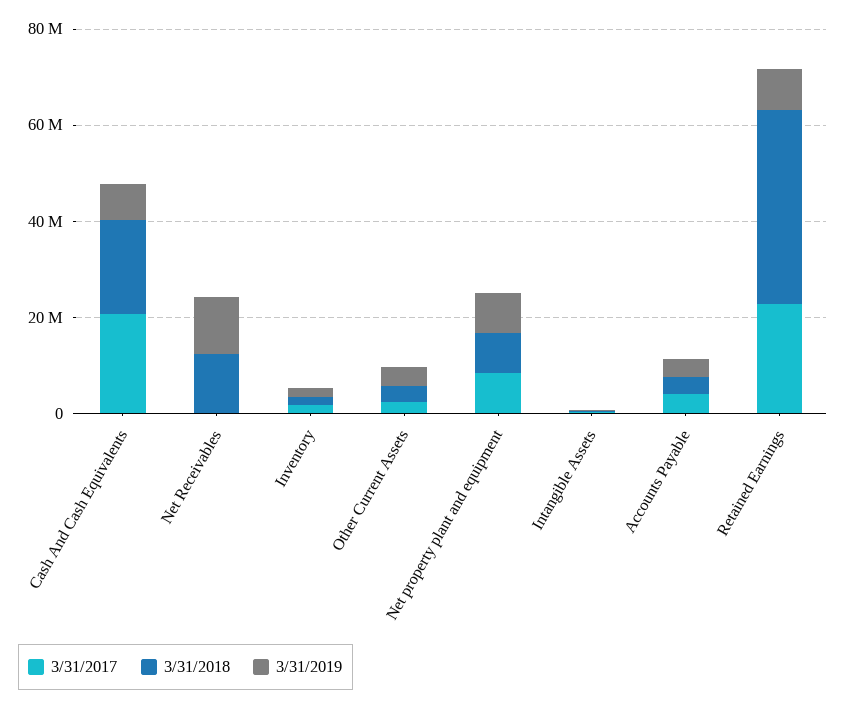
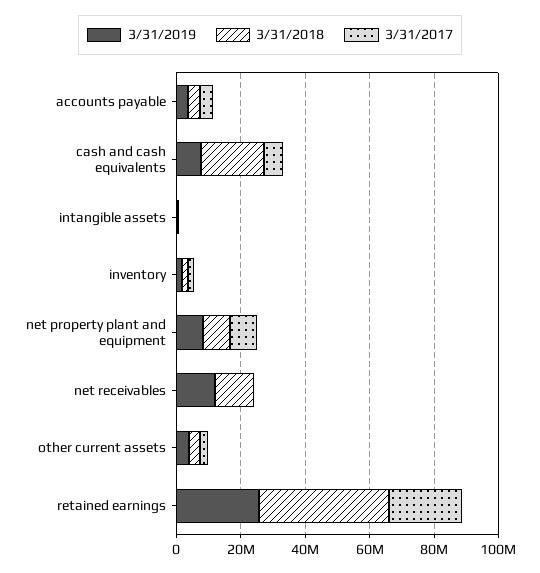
3/31/2017, Cash And Cash Equivalents: 20000000 -> 5000000
3/31/2019, Retained Earnings: 10000000 -> 25000000

